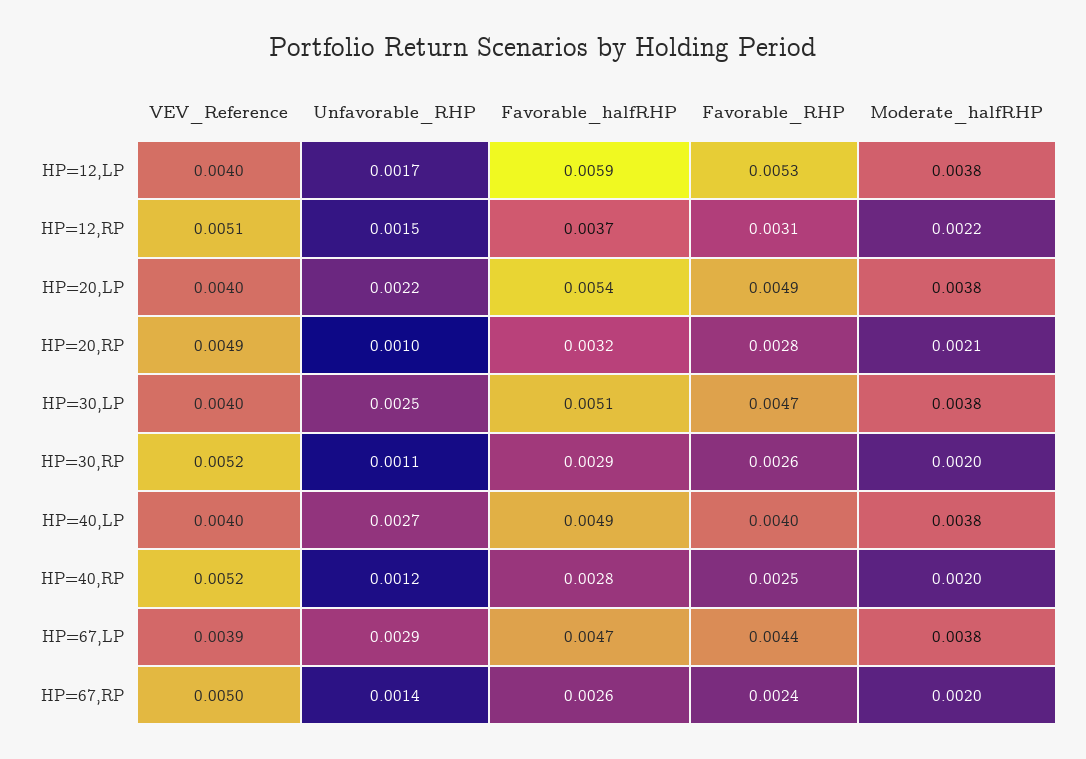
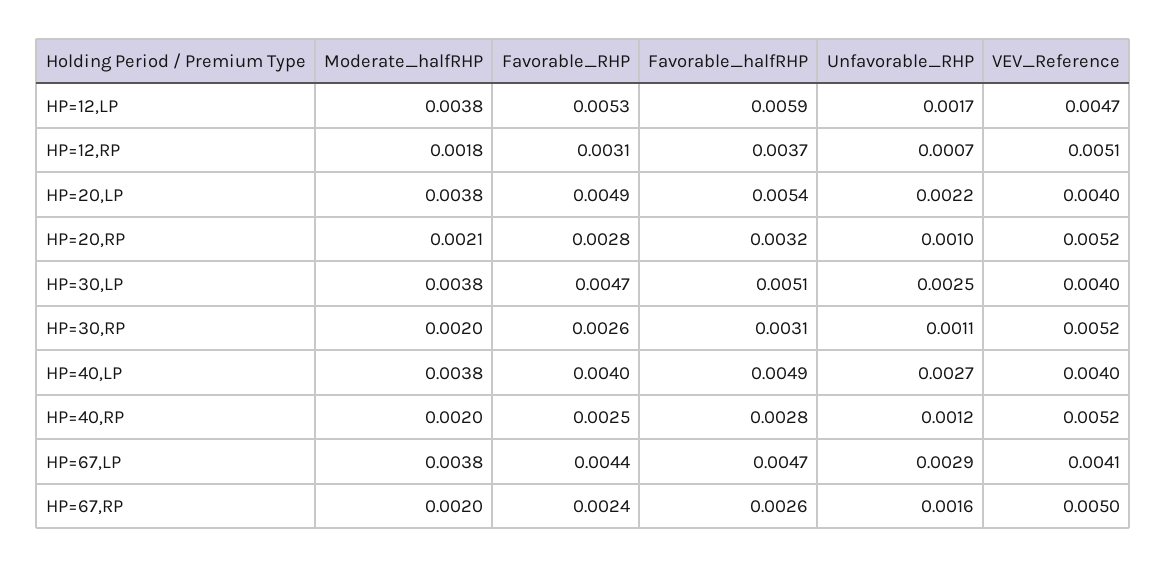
VEV_Reference, HP=12,LP: 0.004 -> 0.0047
Unfavorable_RHP, HP=12,RP: 0.0015 -> 0.0007
Moderate_halfRHP, HP=12,RP: 0.0022 -> 0.0018
VEV_Reference, HP=20,RP: 0.0049 -> 0.0052
Favorable_halfRHP, HP=30,RP: 0.0029 -> 0.0031
VEV_Reference, HP=67,LP: 0.0039 -> 0.0041
Unfavorable_RHP, HP=67,RP: 0.0014 -> 0.0016

